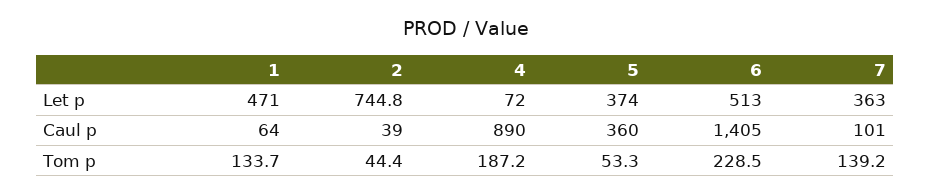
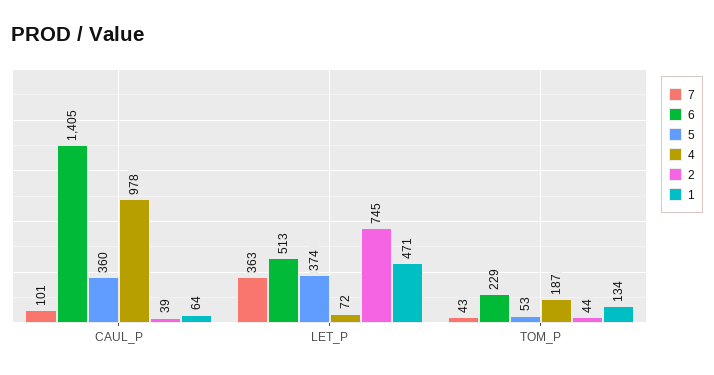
4, Caul p: 890 -> 978
7, Tom p: 139.2 -> 43

